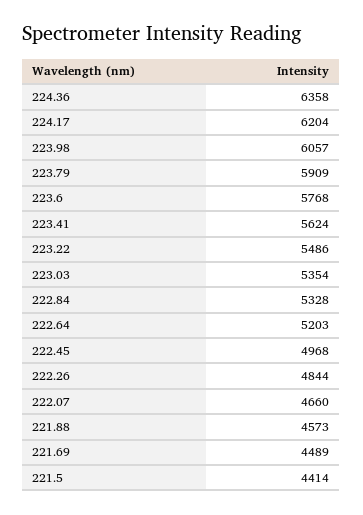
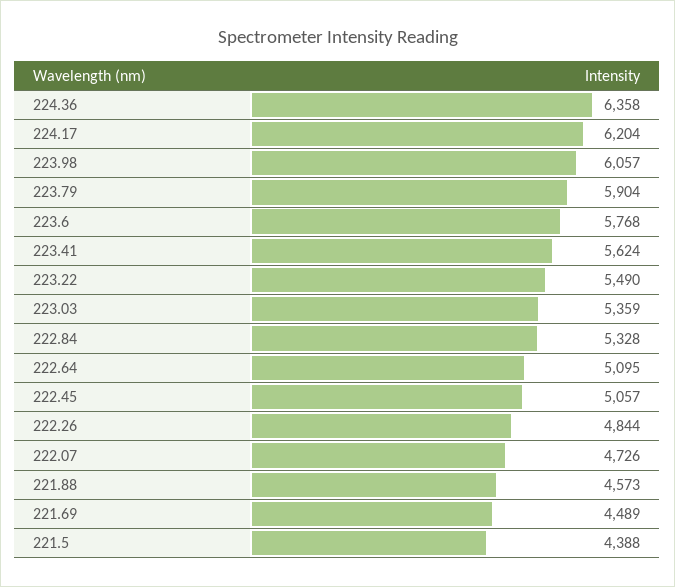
223.79: 5909 -> 5904
223.22: 5486 -> 5490
223.03: 5354 -> 5359
222.64: 5203 -> 5095
222.45: 4968 -> 5057
222.07: 4660 -> 4726
221.5: 4414 -> 4388

